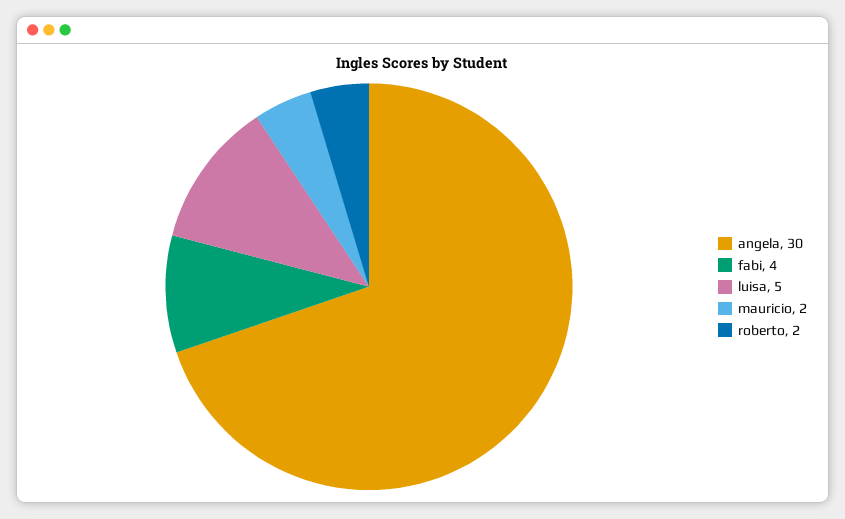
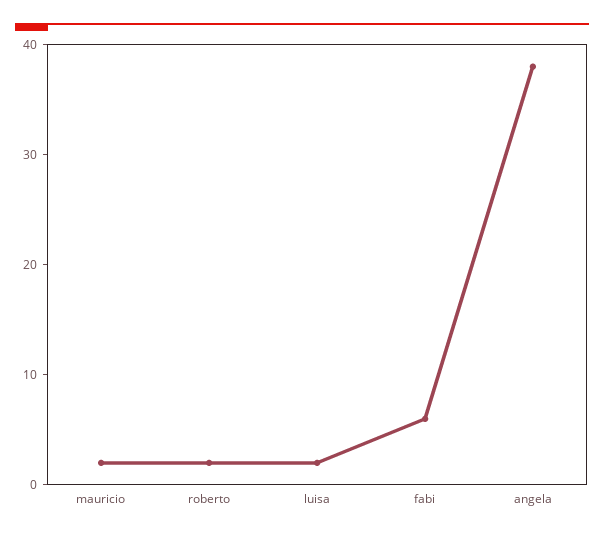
angela: 30 -> 38
fabi: 4 -> 6
luisa: 5 -> 2

